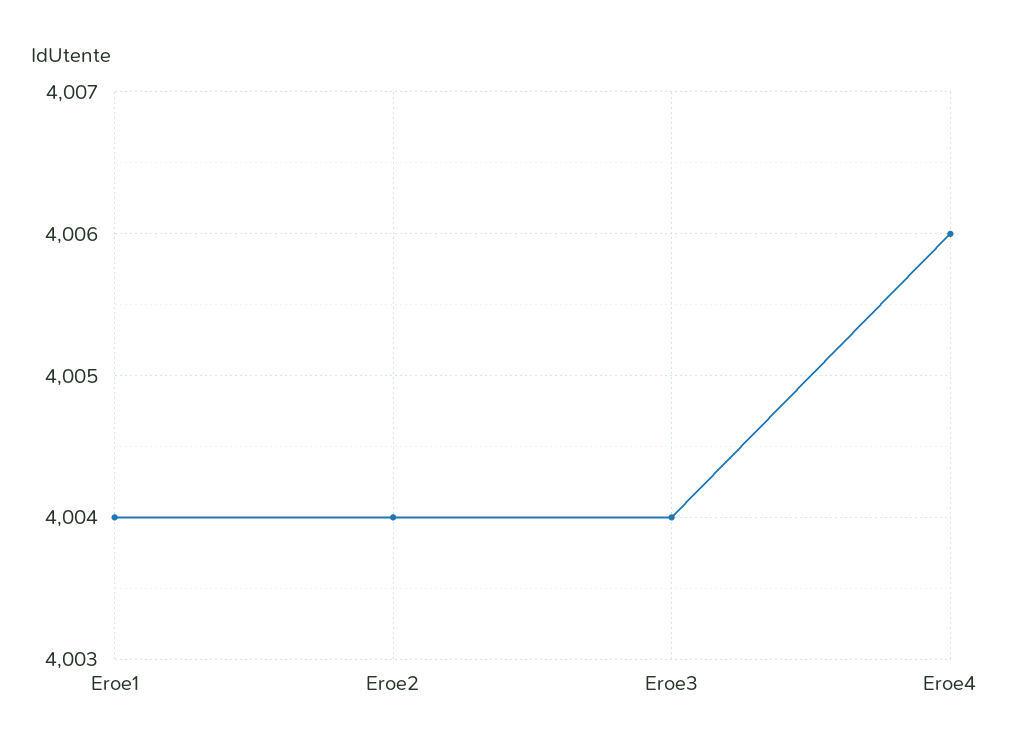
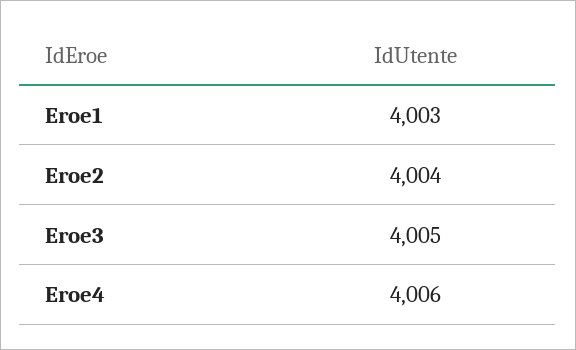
Eroe1: 4004 -> 4003
Eroe3: 4004 -> 4005

